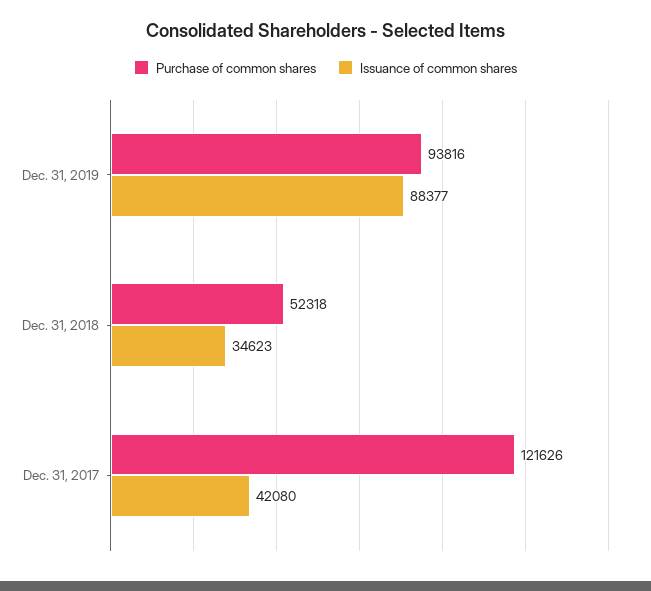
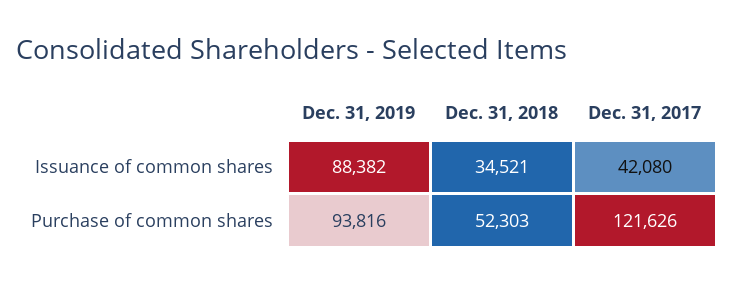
Issuance of common shares, Dec. 31, 2019: 88377 -> 88382
Purchase of common shares, Dec. 31, 2018: 52318 -> 52303
Issuance of common shares, Dec. 31, 2018: 34623 -> 34521

